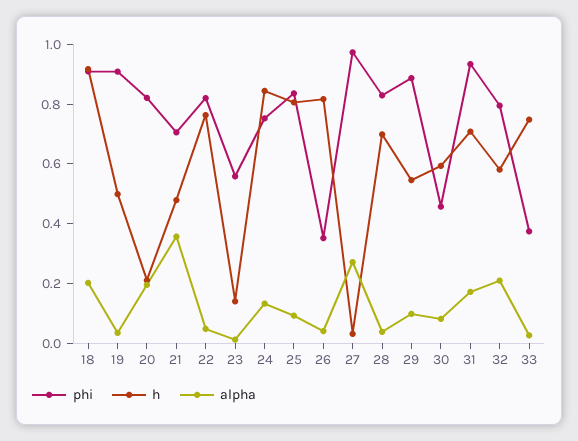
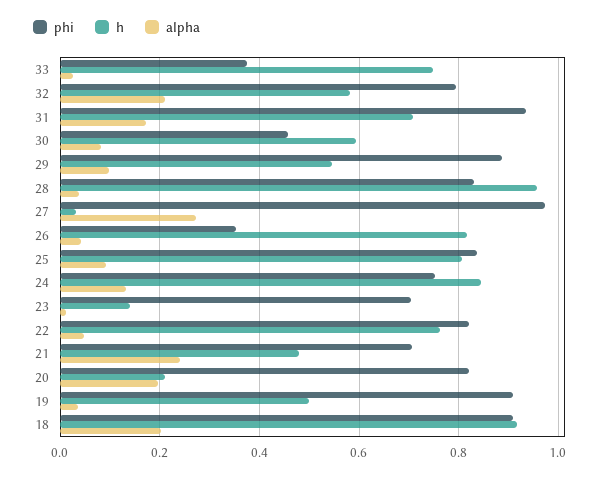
alpha, 21: 0.35 -> 0.24
phi, 23: 0.55 -> 0.7
h, 28: 0.7 -> 0.96

